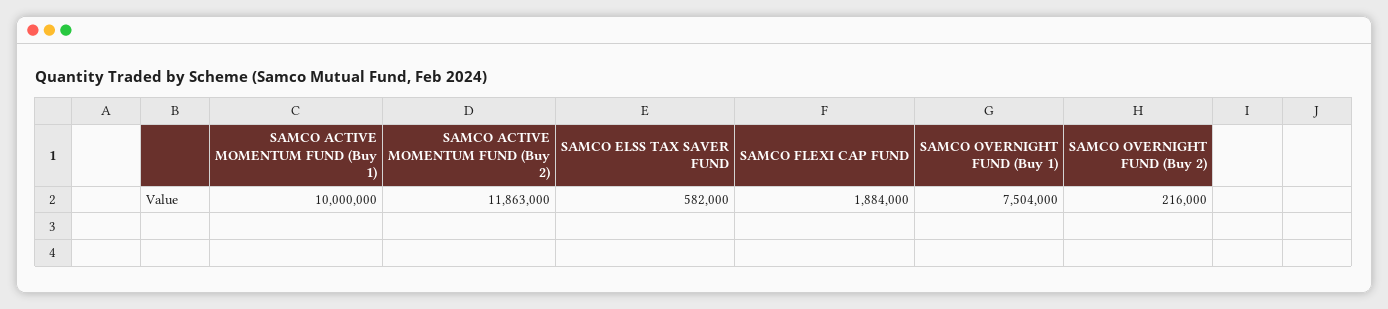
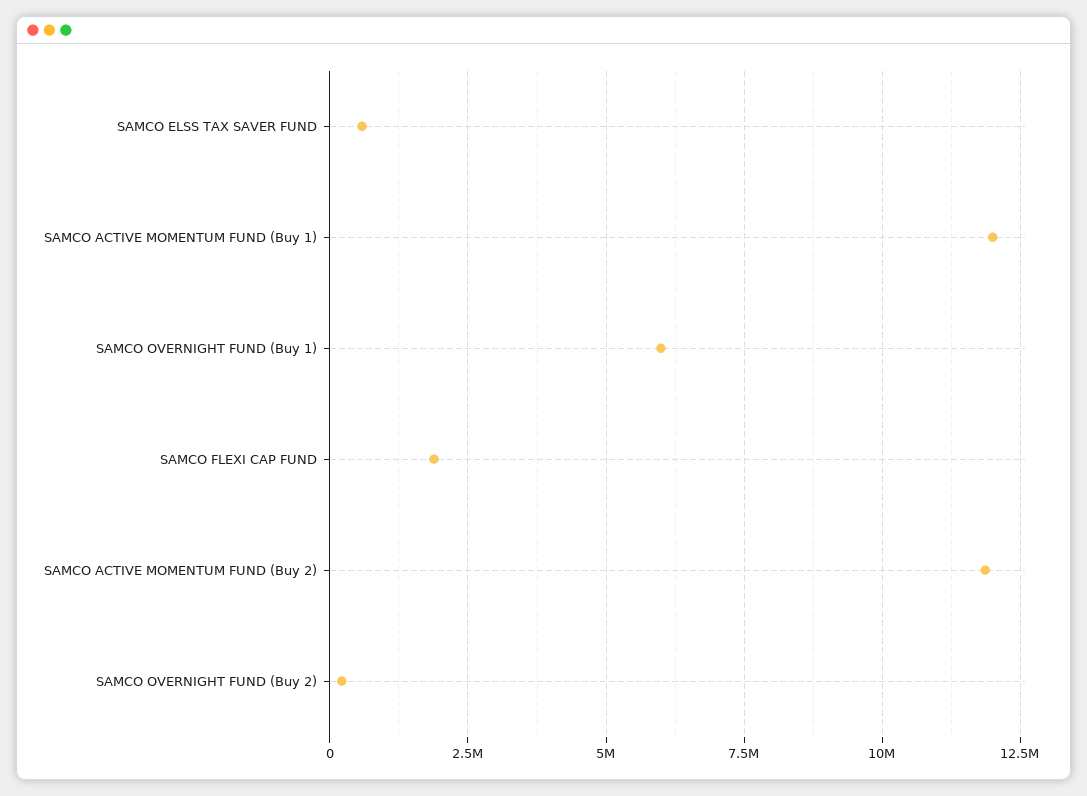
SAMCO ACTIVE MOMENTUM FUND (Buy 1): 10000000 -> 12000000
SAMCO OVERNIGHT FUND (Buy 1): 7504000 -> 6000000

